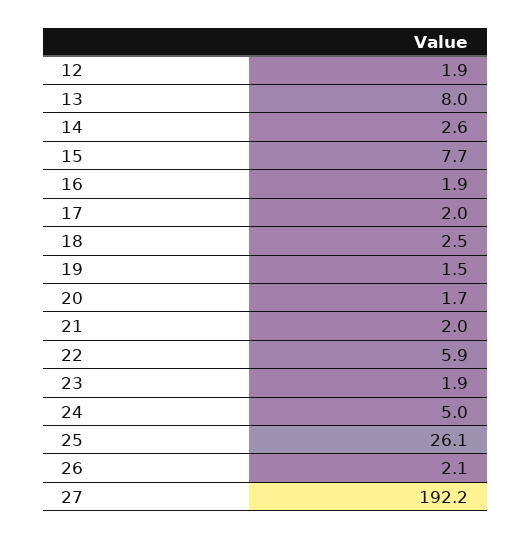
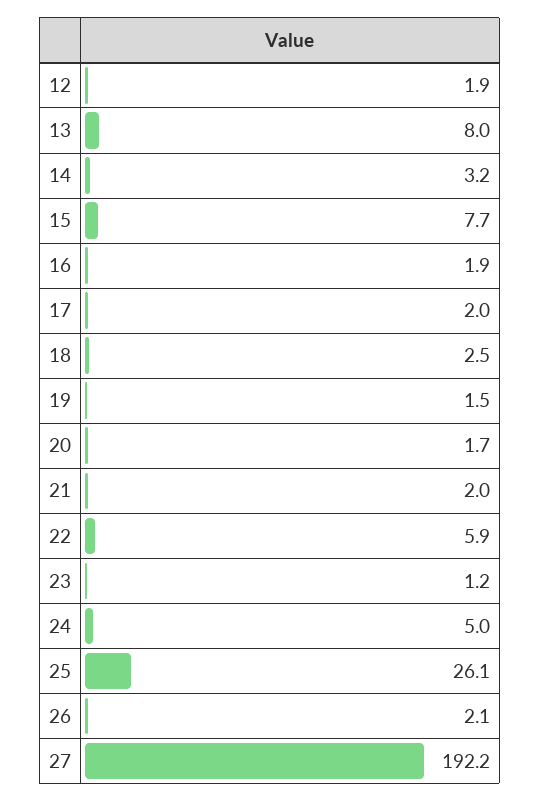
14: 2.6 -> 3.2
23: 1.9 -> 1.2

